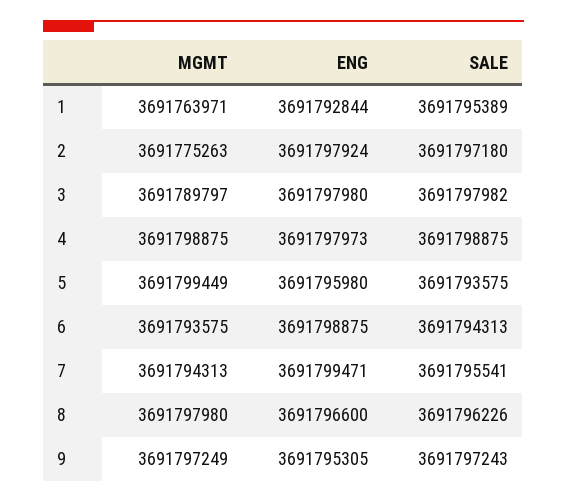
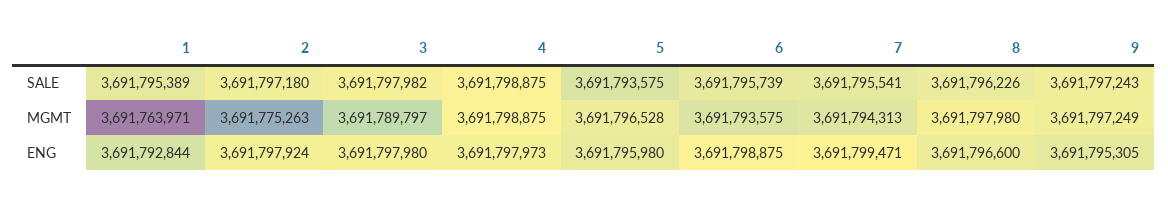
MGMT, 5: 3691799449 -> 3691796528
SALE, 6: 3691794313 -> 3691795739

